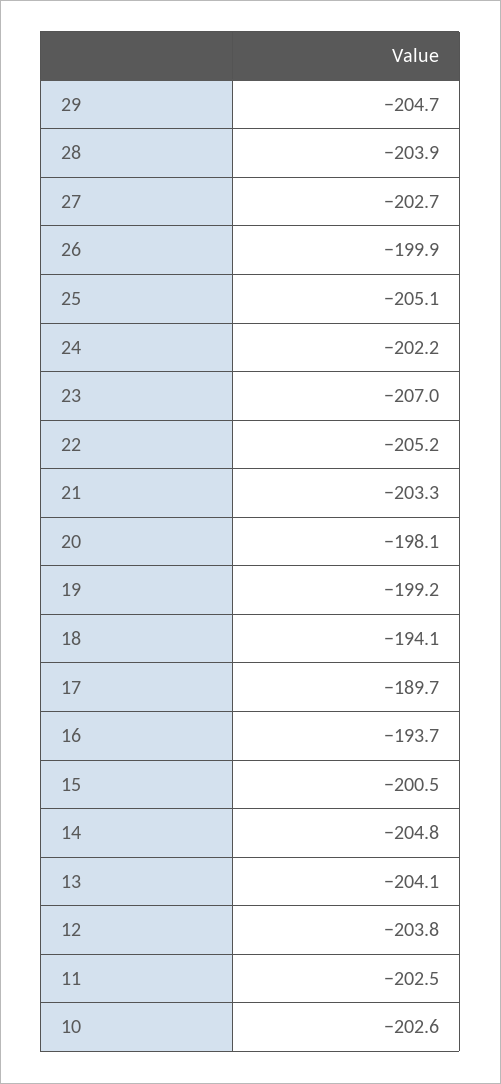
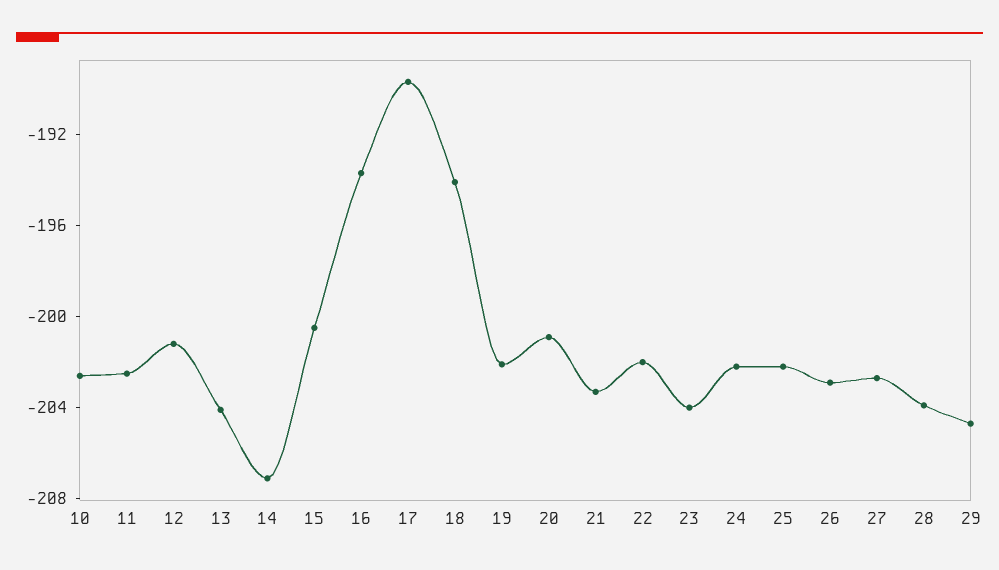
26: -199.9 -> -203
25: -205.1 -> -202
23: -207 -> -204
22: -205.2 -> -202
20: -198.1 -> -201
19: -199.2 -> -202
14: -204.8 -> -207
12: -203.8 -> -201

